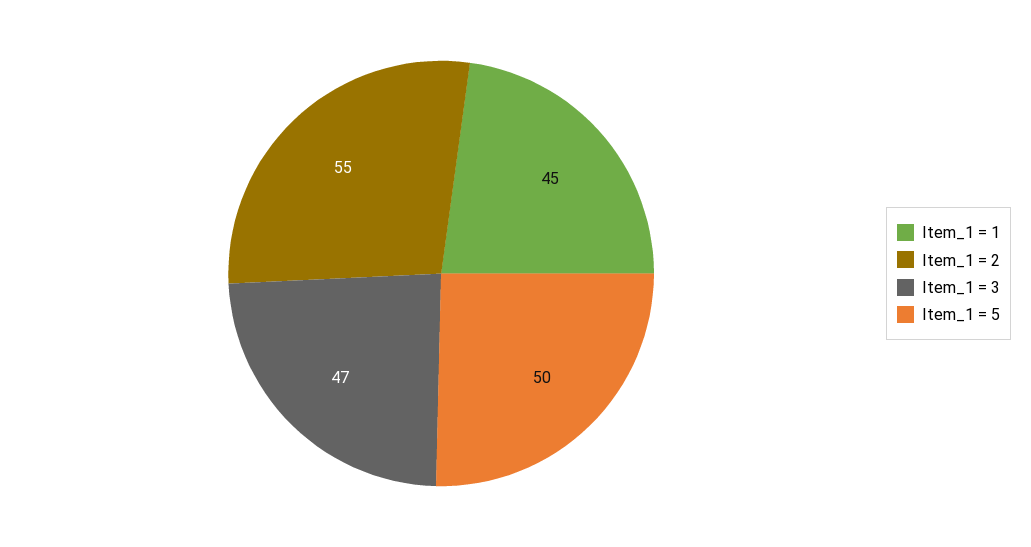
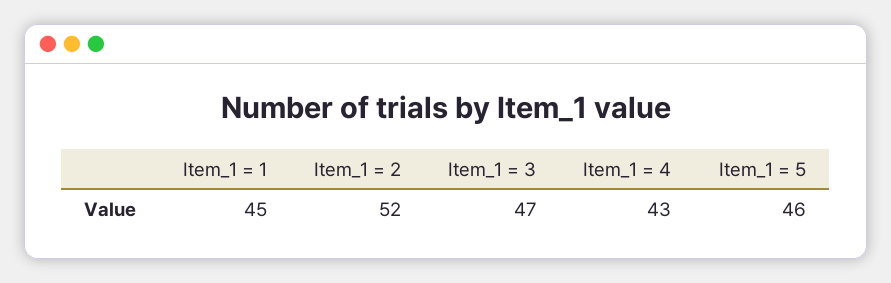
Item_1 = 2: 55 -> 52
Item_1 = 5: 50 -> 46
Item_1 = 4: none -> 43

